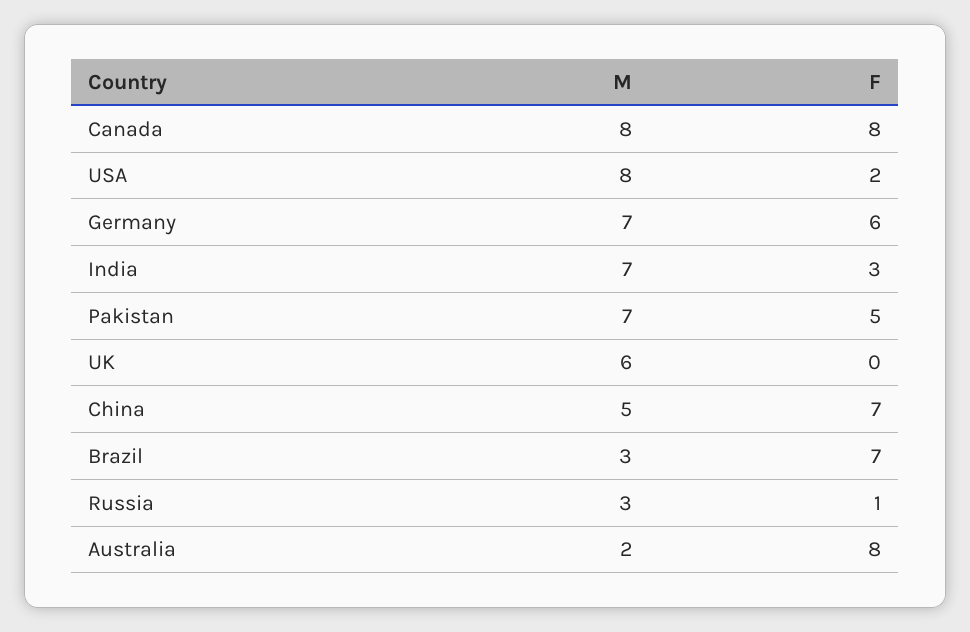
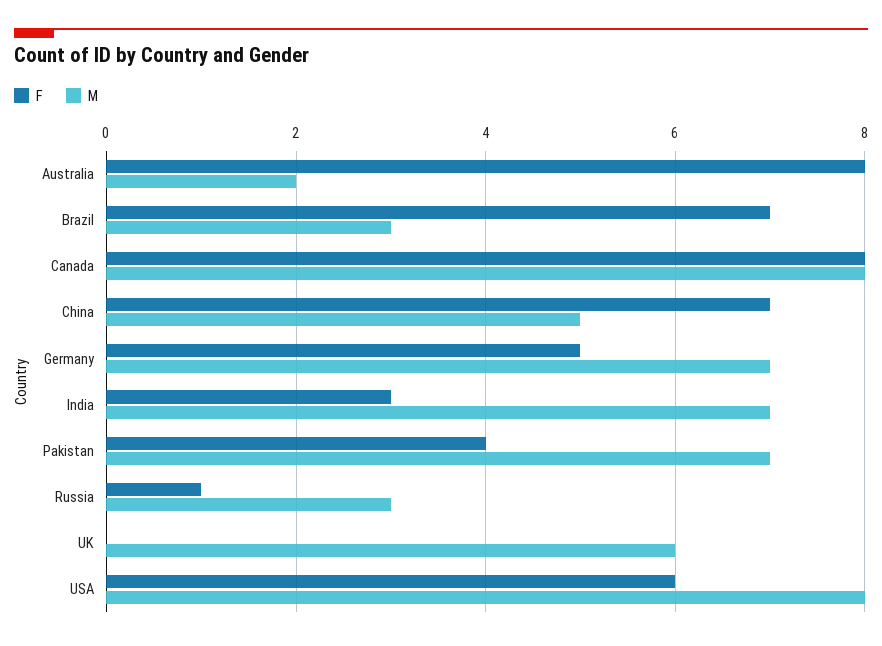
F, USA: 2 -> 6
F, Germany: 6 -> 5
F, Pakistan: 5 -> 4

